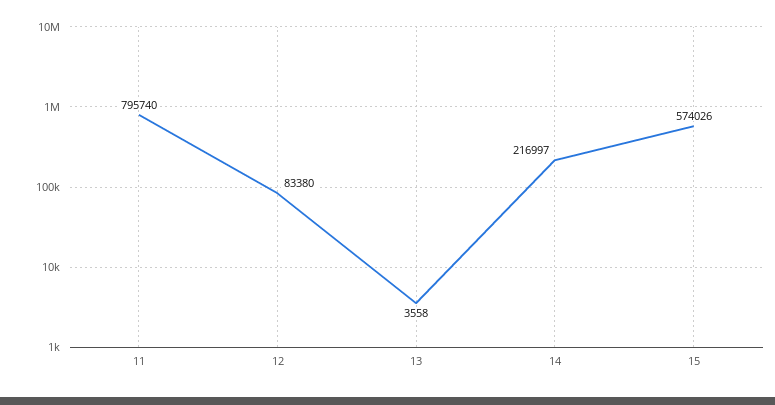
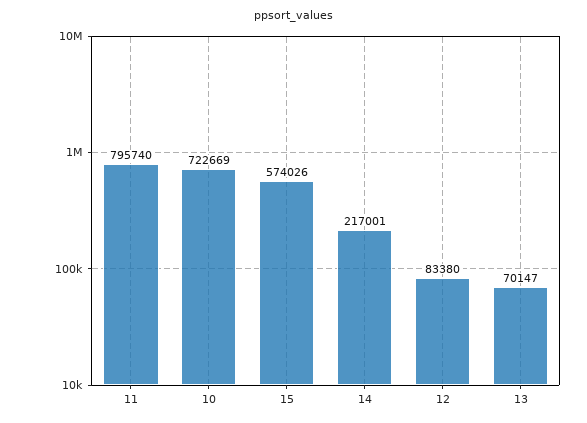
13: 3558 -> 70147
14: 216997 -> 217001
10: none -> 722669

